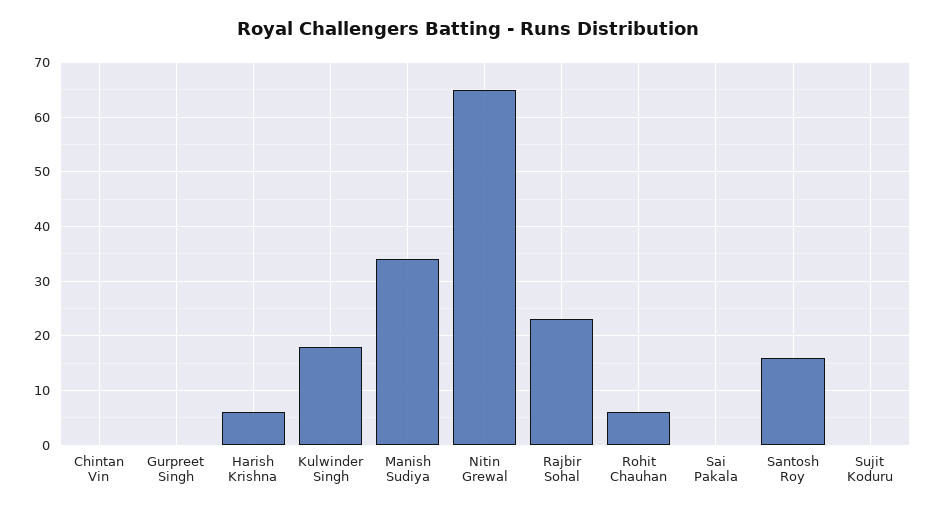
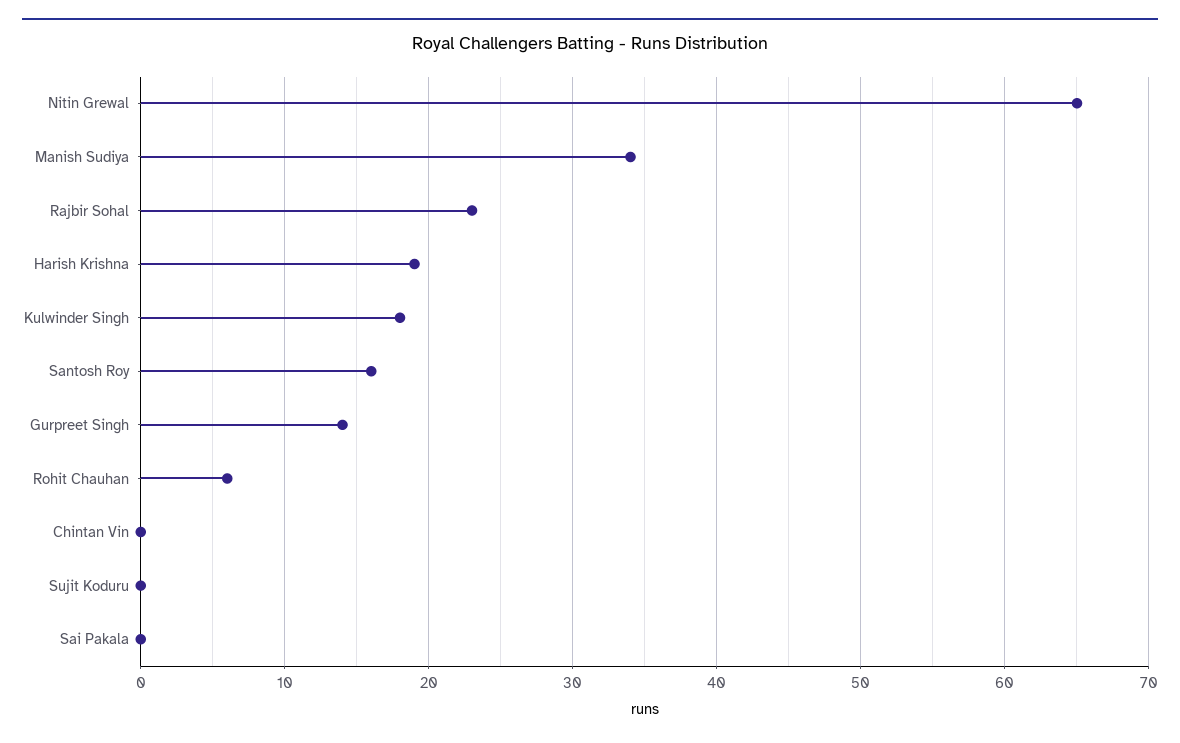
Gurpreet Singh: 0 -> 14
Harish Krishna: 5 -> 19

